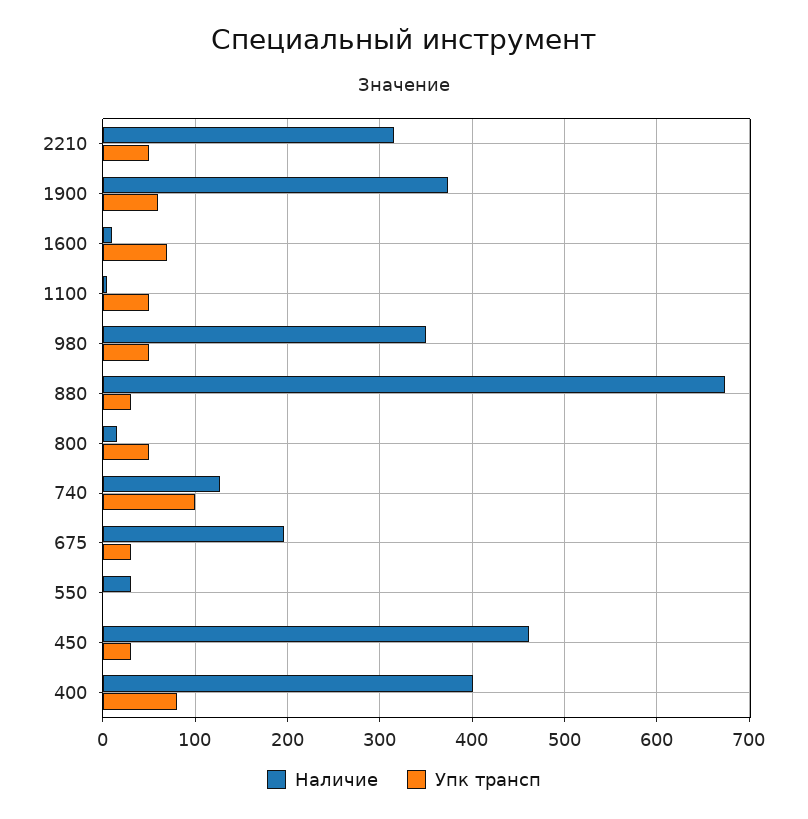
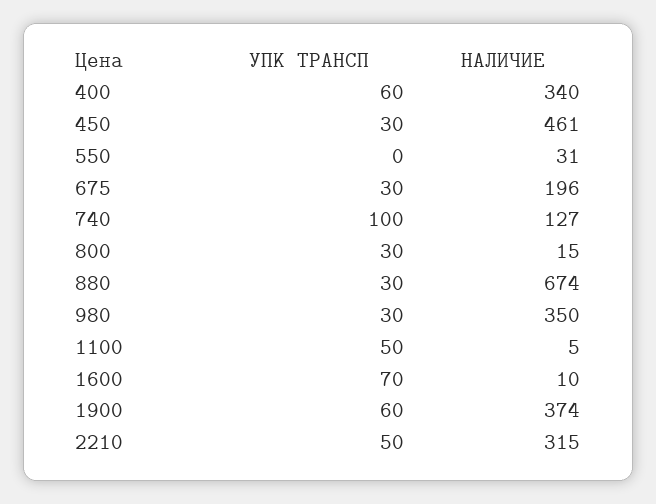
Упк трансп, 980: 50 -> 30
Упк трансп, 800: 50 -> 30
Наличие, 400: 400 -> 340
Упк трансп, 400: 80 -> 60

